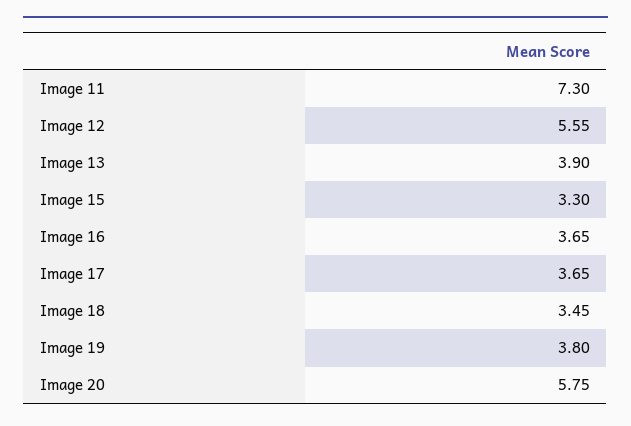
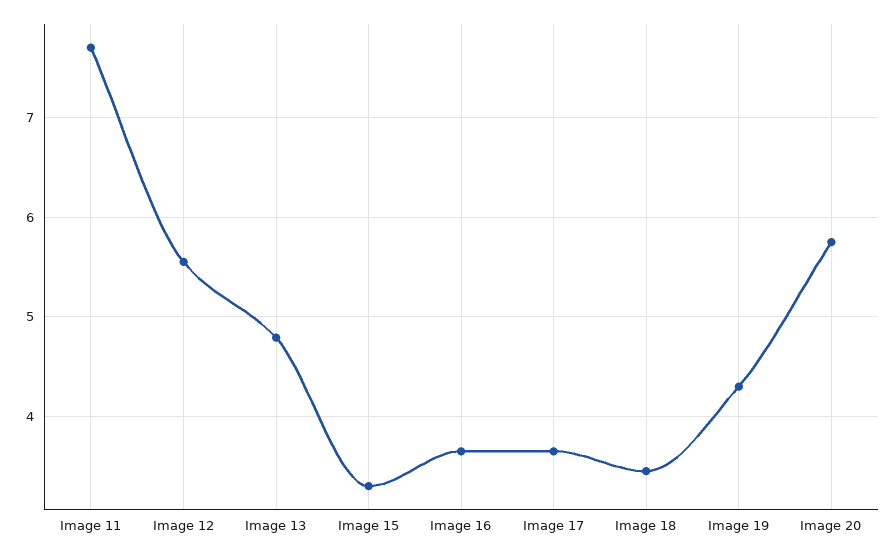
Image 11: 7.3 -> 7.7
Image 13: 3.9 -> 4.8
Image 19: 3.8 -> 4.3

